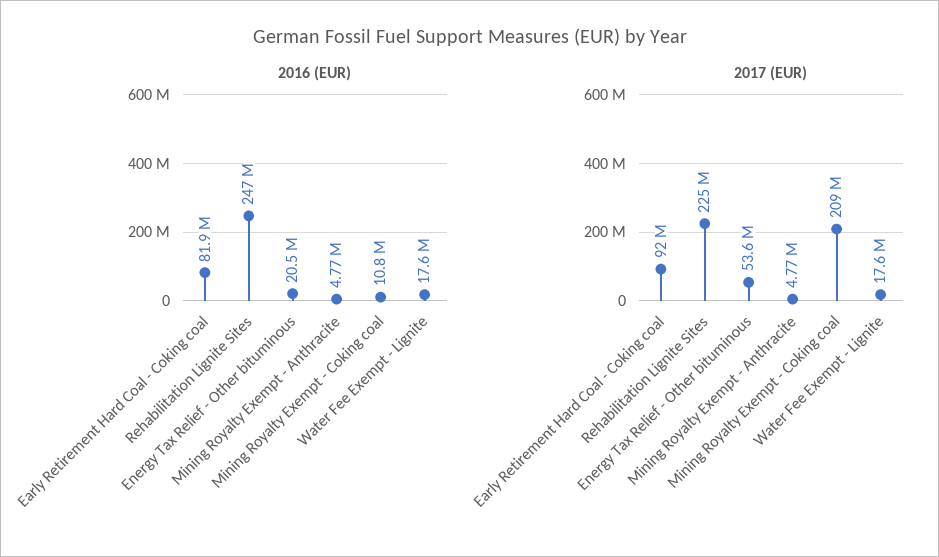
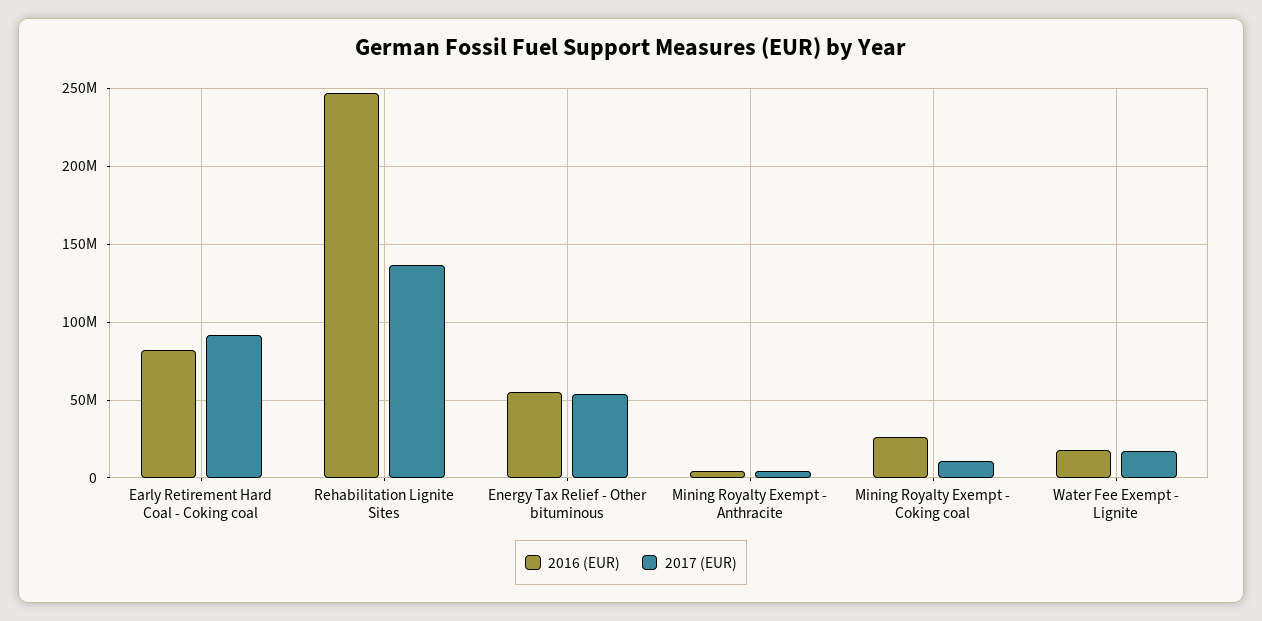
2016 (EUR), Energy Tax Relief - Other bituminous: 20500000 -> 55000000
2016 (EUR), Mining Royalty Exempt - Coking coal: 10800000 -> 25000000
2017 (EUR), Rehabilitation Lignite Sites: 225000000 -> 135000000
2017 (EUR), Mining Royalty Exempt - Coking coal: 209000000 -> 10000000

